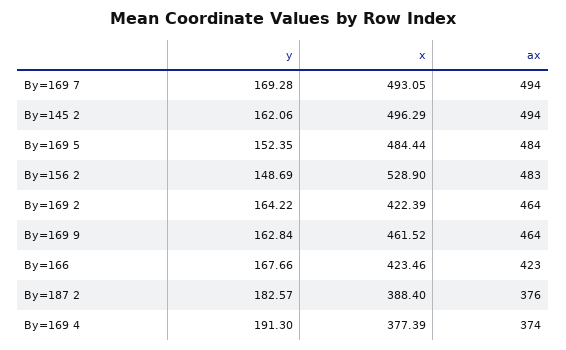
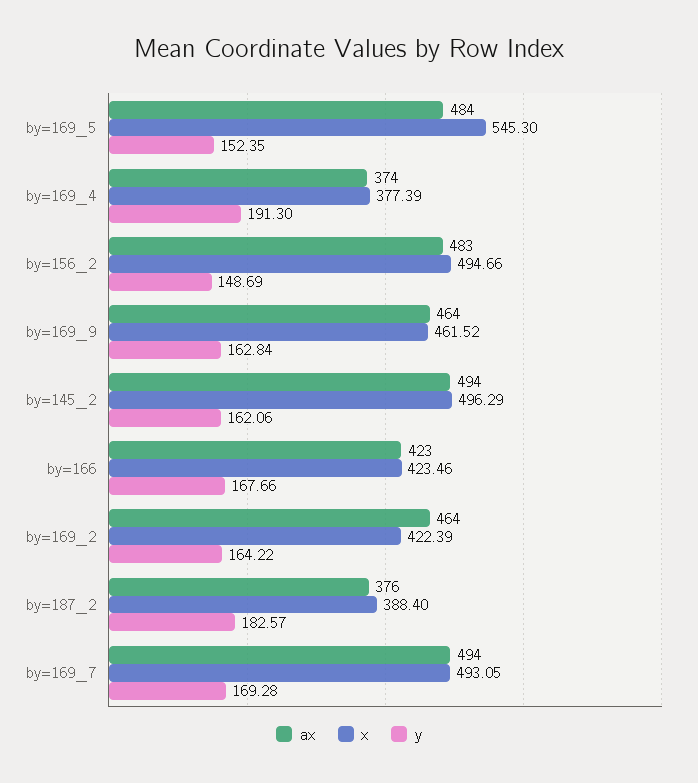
x, By=169 5: 484.44 -> 545.3
x, By=156 2: 528.9 -> 494.66

